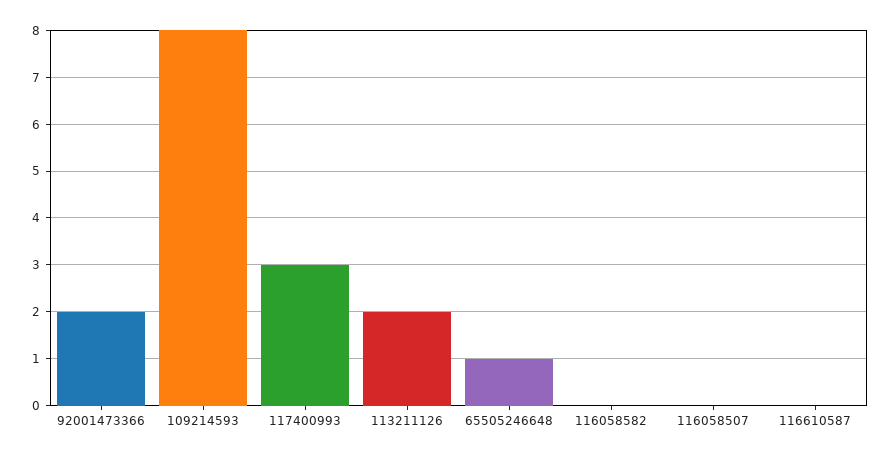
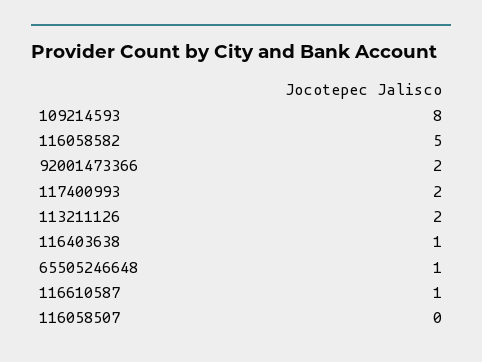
117400993: 3 -> 2
116058582: 0 -> 5
116610587: 0 -> 1
116403638: none -> 1

